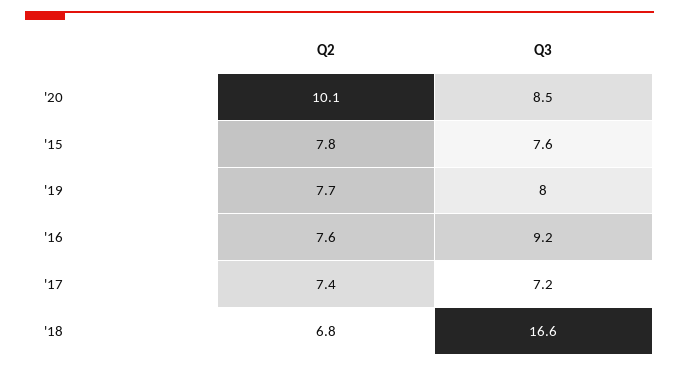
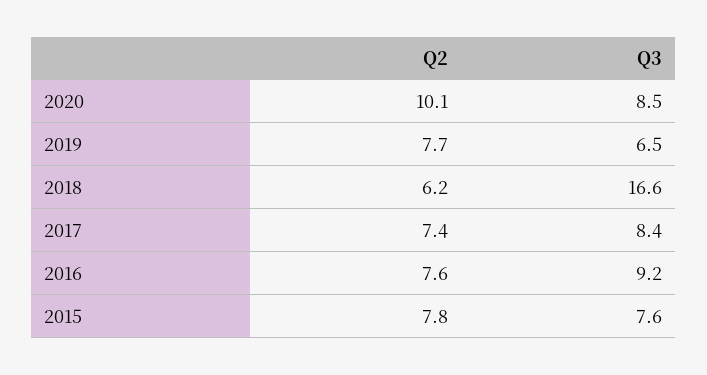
Q3, '19: 8 -> 6.5
Q3, '17: 7.2 -> 8.4
Q2, '18: 6.8 -> 6.2

